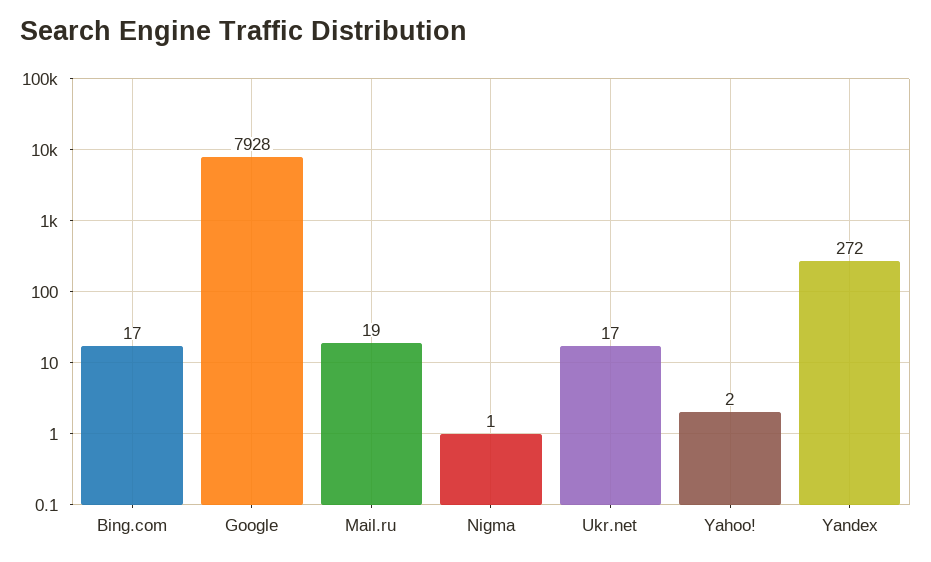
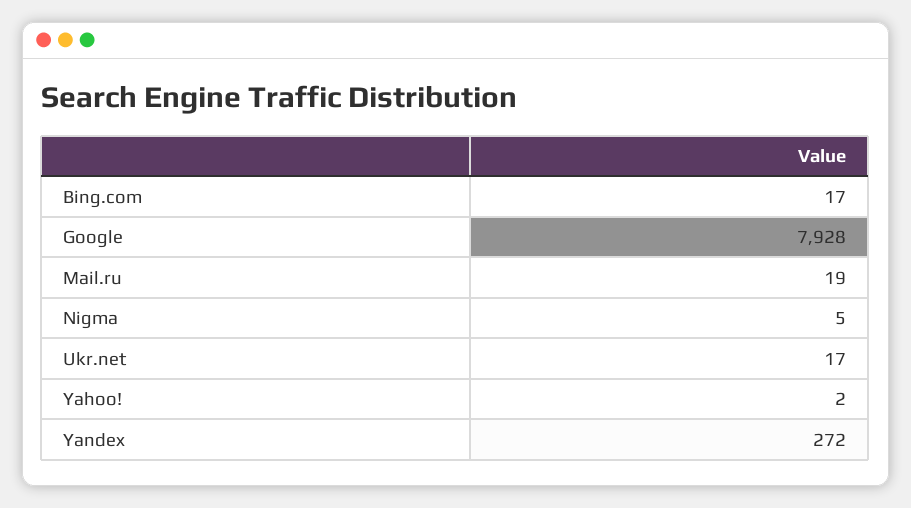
Nigma: 1 -> 5

